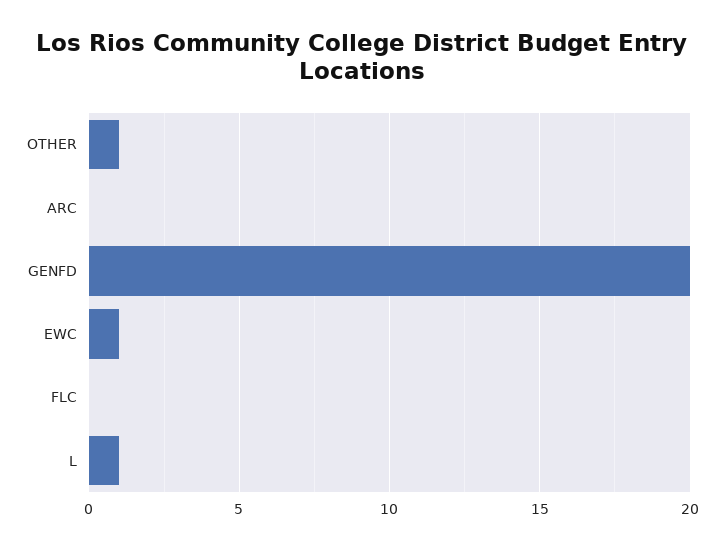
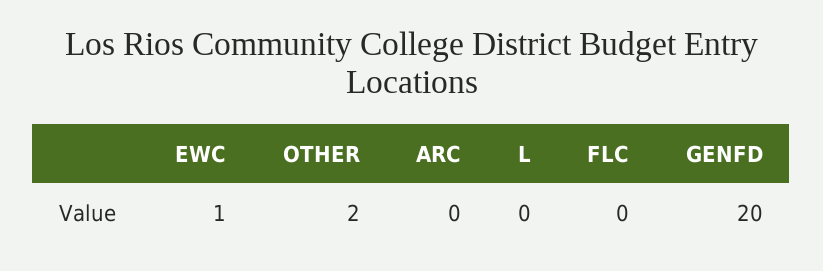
OTHER: 1 -> 2
L: 1 -> 0

